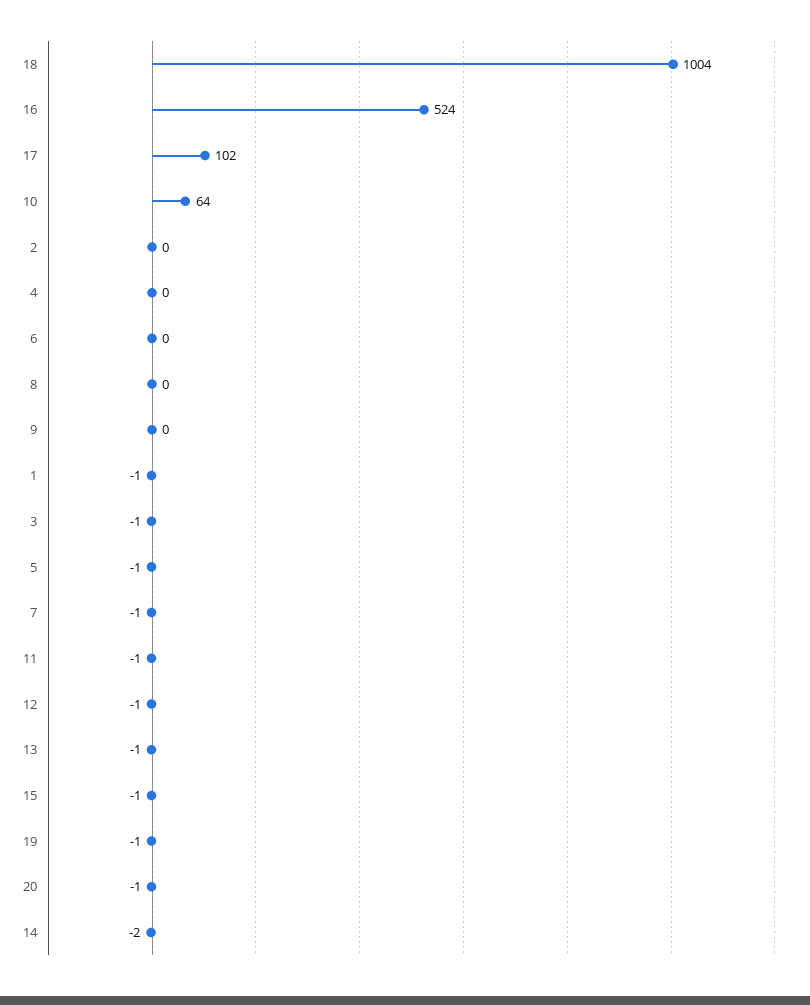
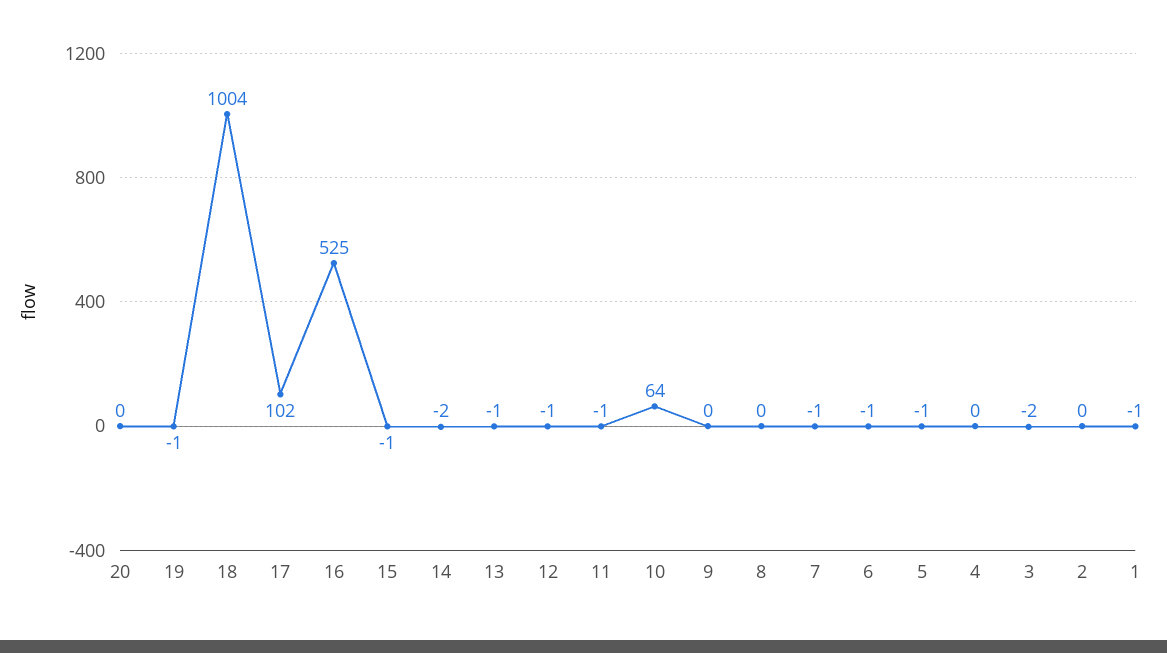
16: 524 -> 525
6: 0 -> -1
3: -1 -> -2
20: -1 -> 0

